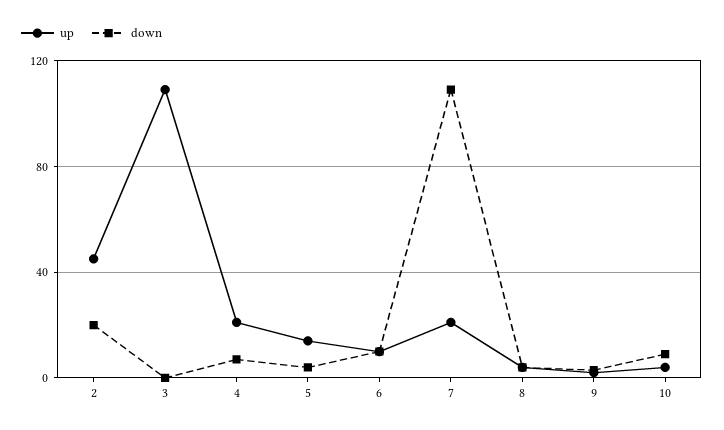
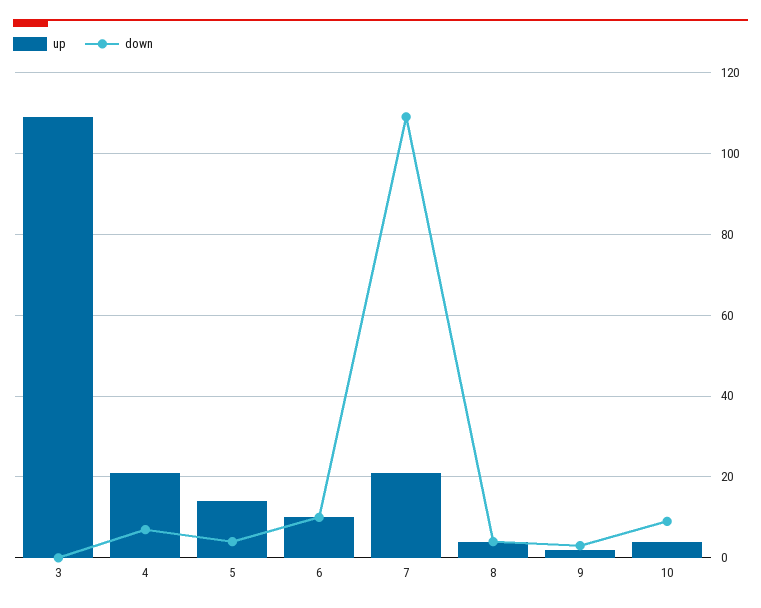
up, 2: 45 -> none
down, 2: 20 -> none

